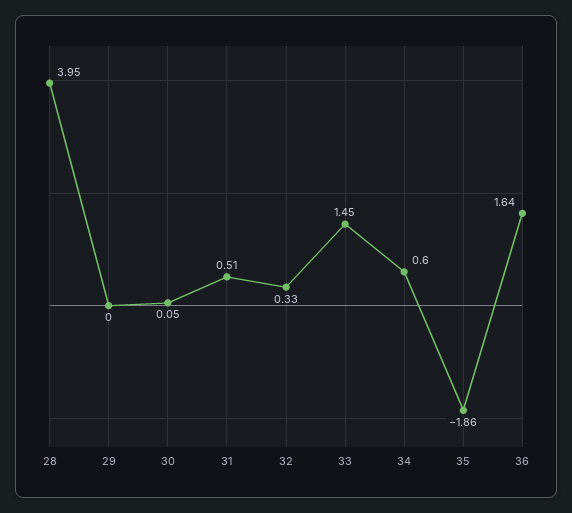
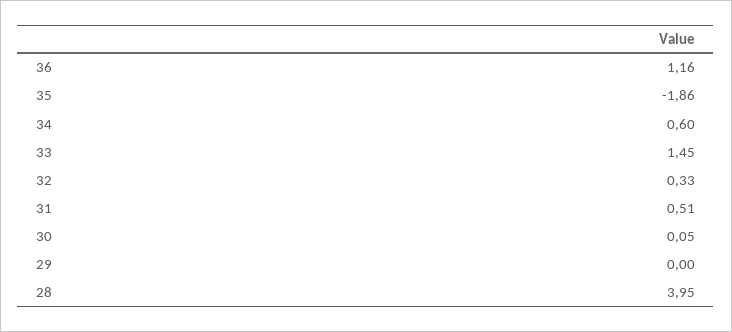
36: 1.64 -> 1.16

